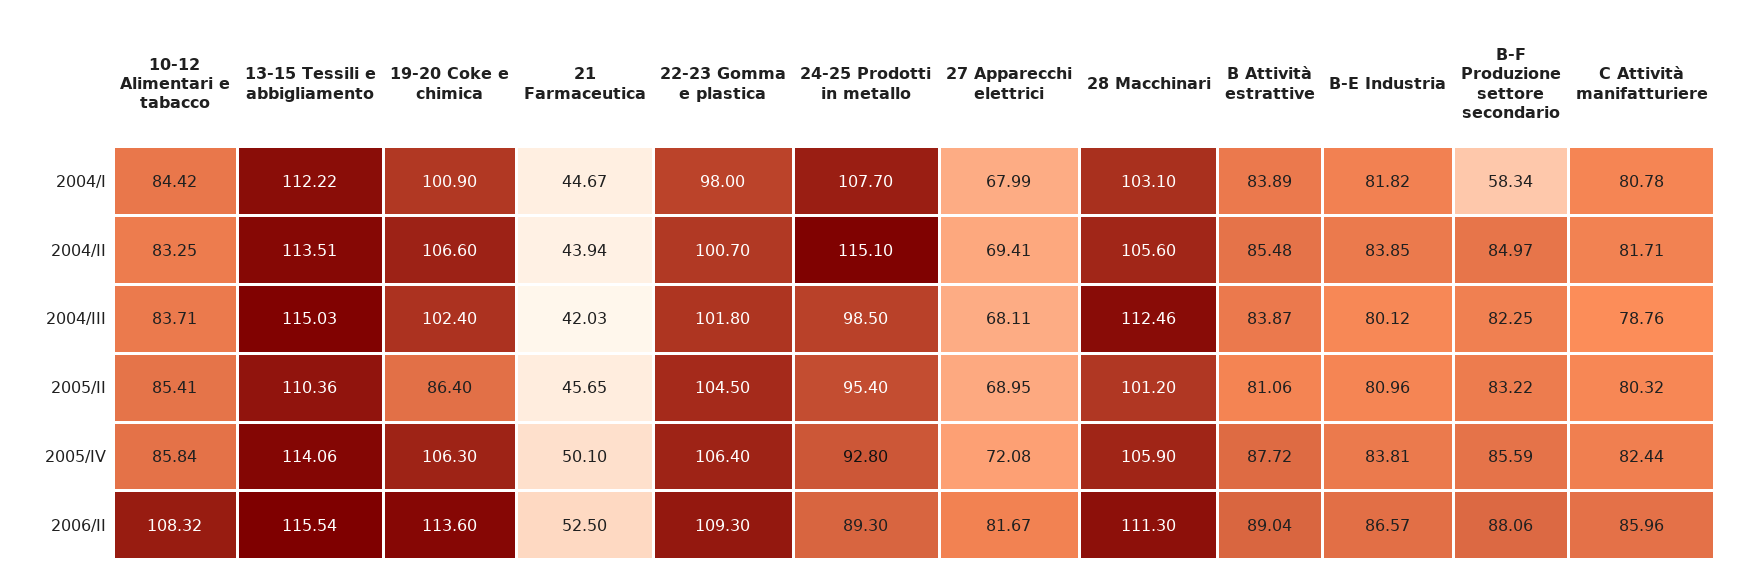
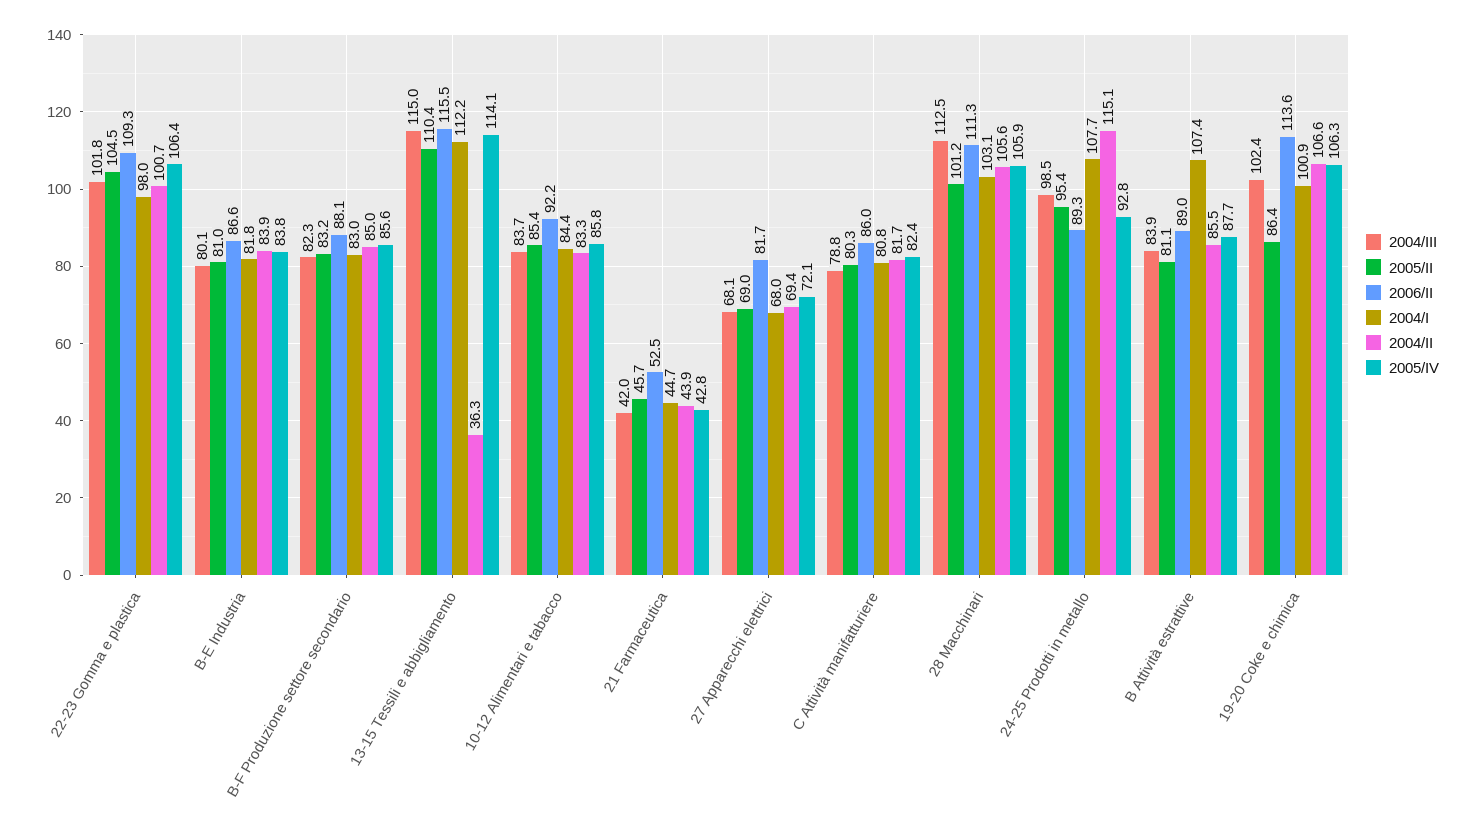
2004/I, B Attività estrattive: 83.89 -> 107.4
2004/I, B-F Produzione settore secondario: 58.34 -> 83
2004/II, 13-15 Tessili e abbigliamento: 113.51 -> 36.3
2005/IV, 21 Farmaceutica: 50.1 -> 42.8
2006/II, 10-12 Alimentari e tabacco: 108.32 -> 92.2

